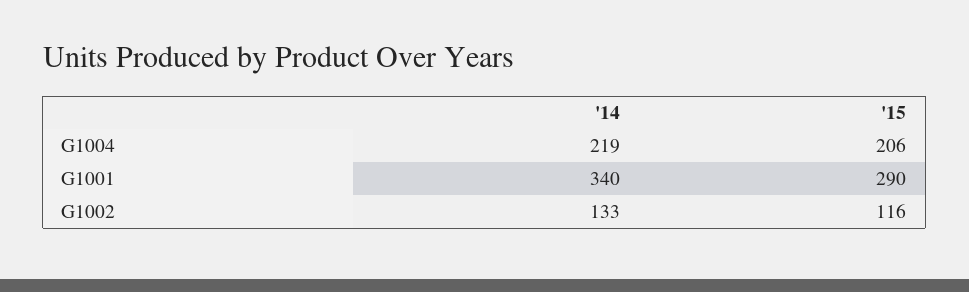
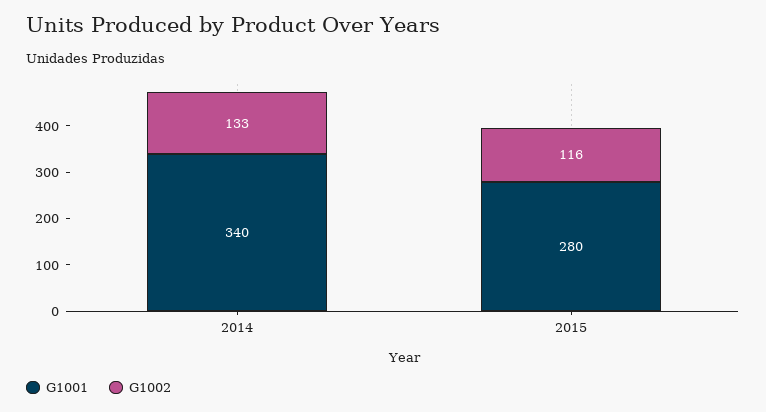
G1004, '14: 219 -> none
G1004, '15: 206 -> none
G1001, '15: 290 -> 280

